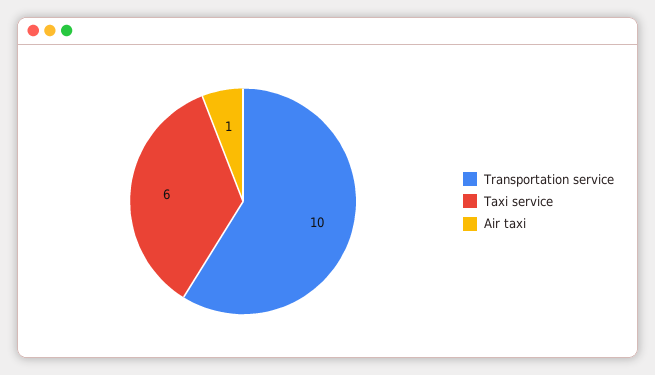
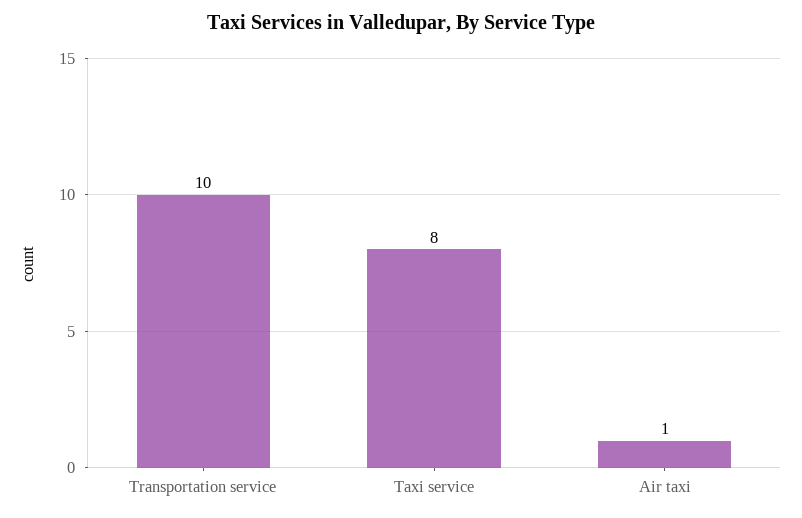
Taxi service: 6 -> 8

